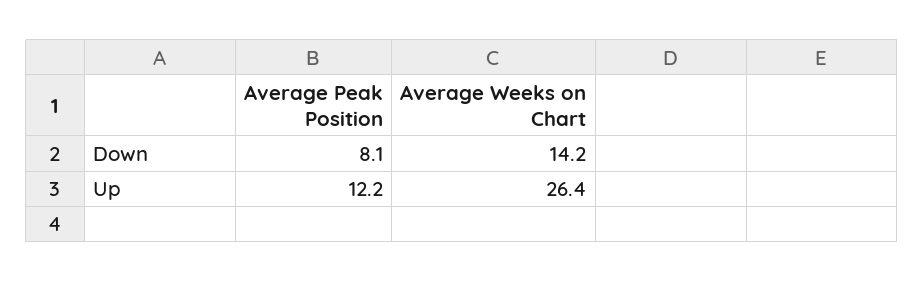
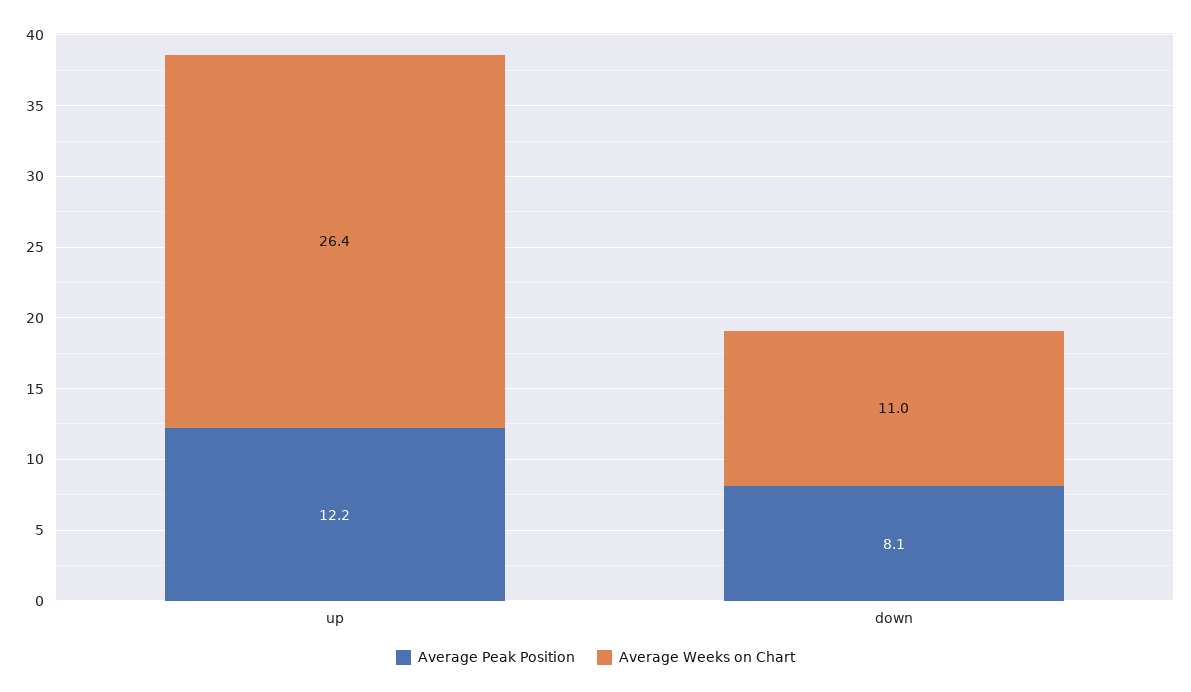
Average Weeks on Chart, Down: 14.2 -> 11

